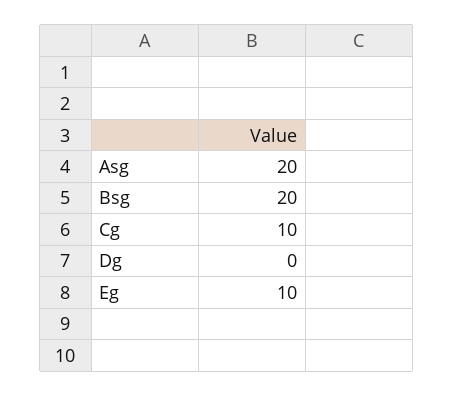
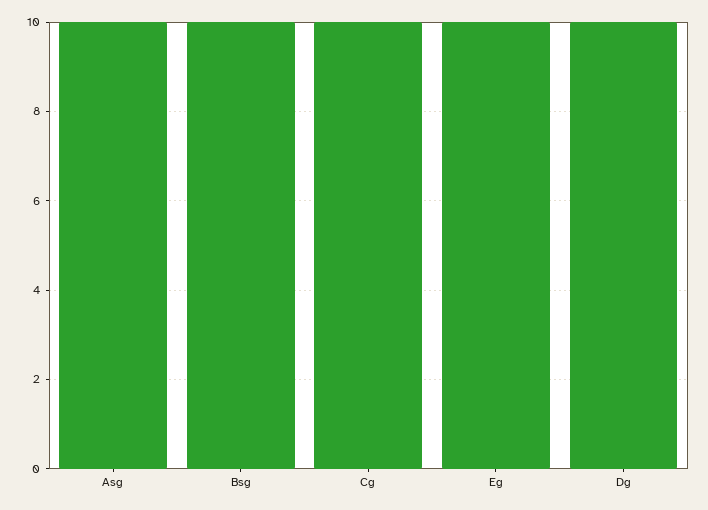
Asg: 20 -> 10
Bsg: 20 -> 10
Dg: 0 -> 10

